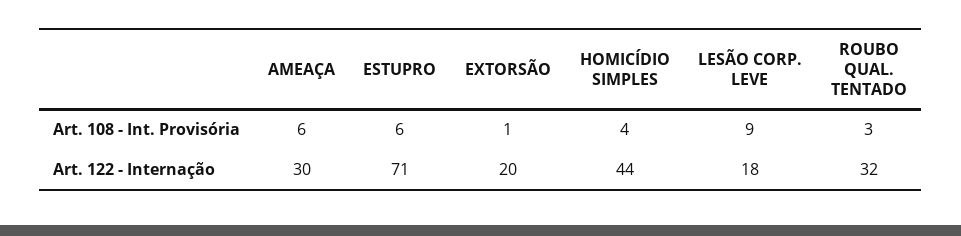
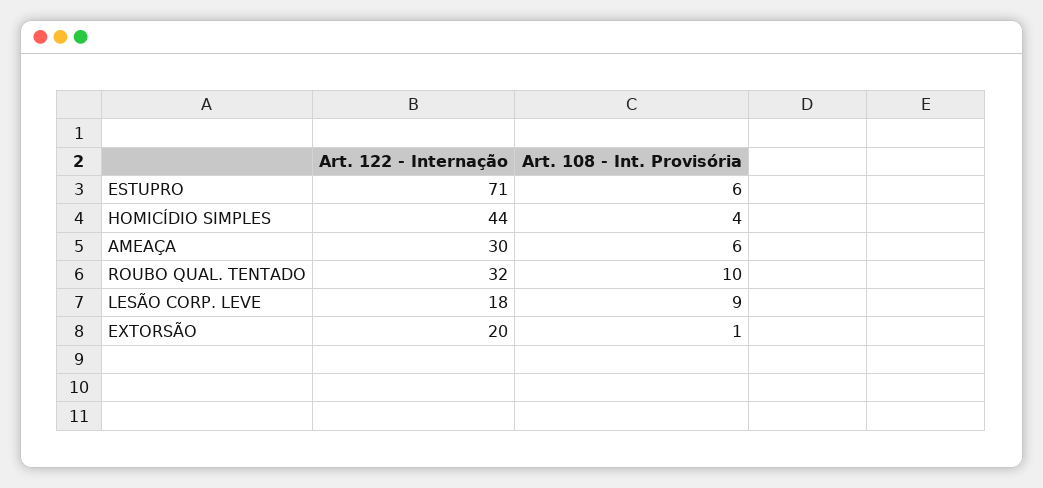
ROUBO QUAL. TENTADO, Art. 108 - Int. Provisória: 3 -> 10

